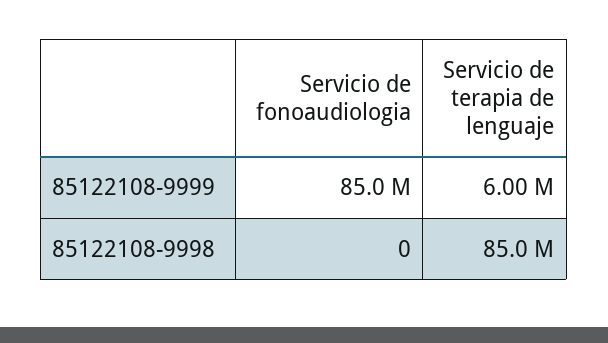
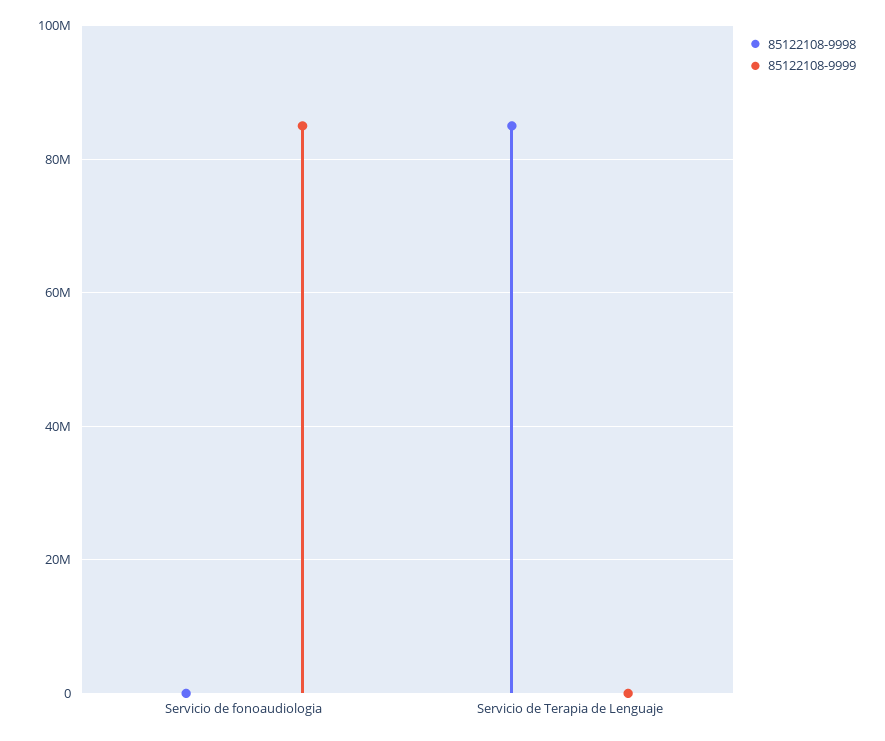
85122108-9999, Servicio de terapia de lenguaje: 6000000 -> 0

